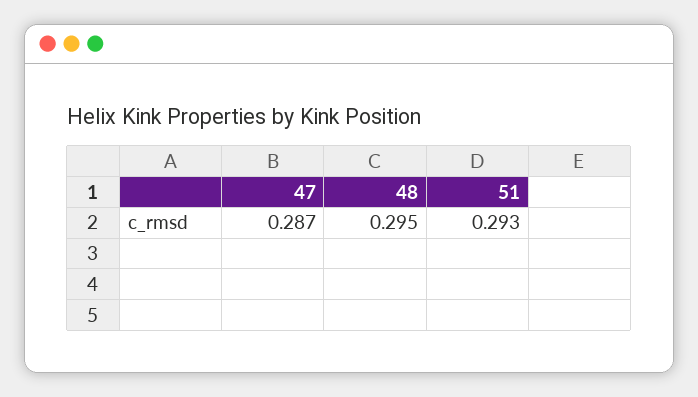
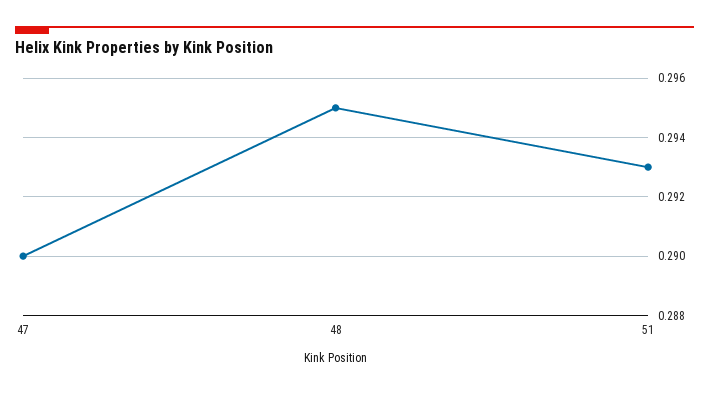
47: 0.287 -> 0.29

